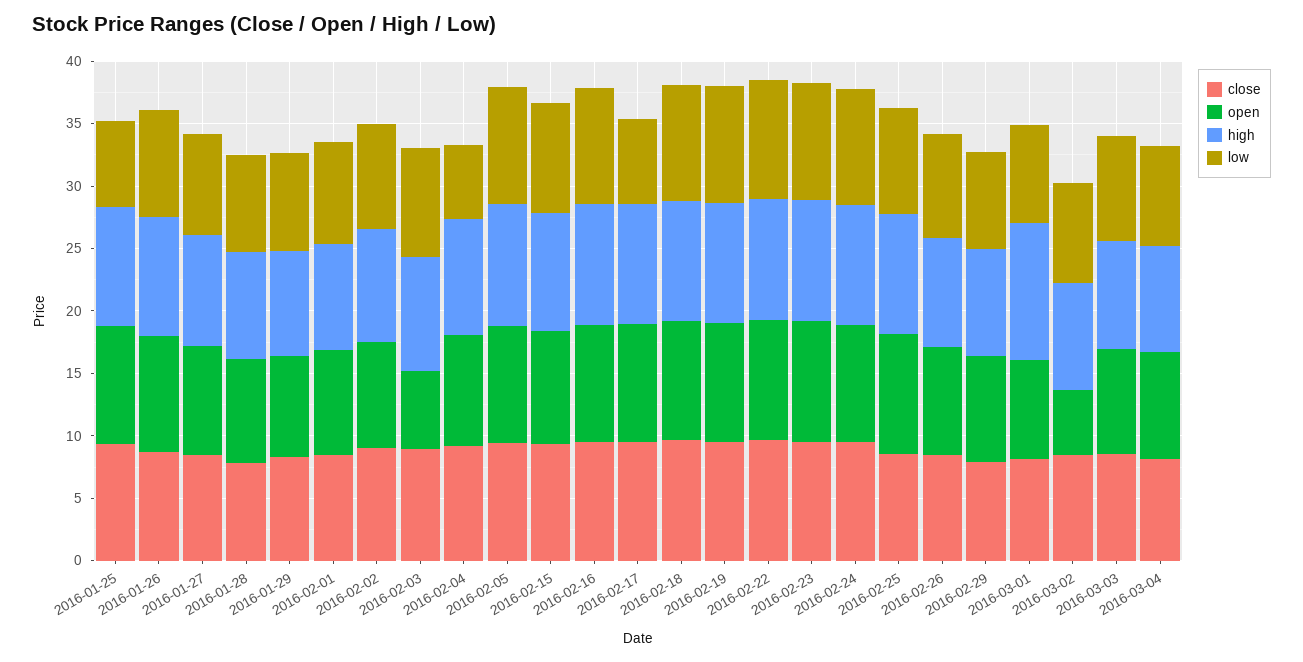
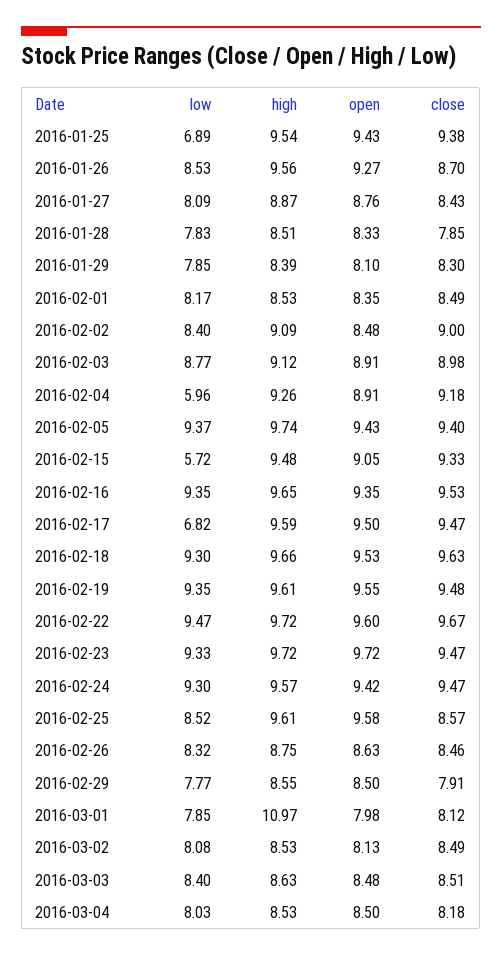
open, 2016-02-03: 6 -> 8.91
low, 2016-02-15: 9 -> 5.72
open, 2016-03-02: 5 -> 8.13

